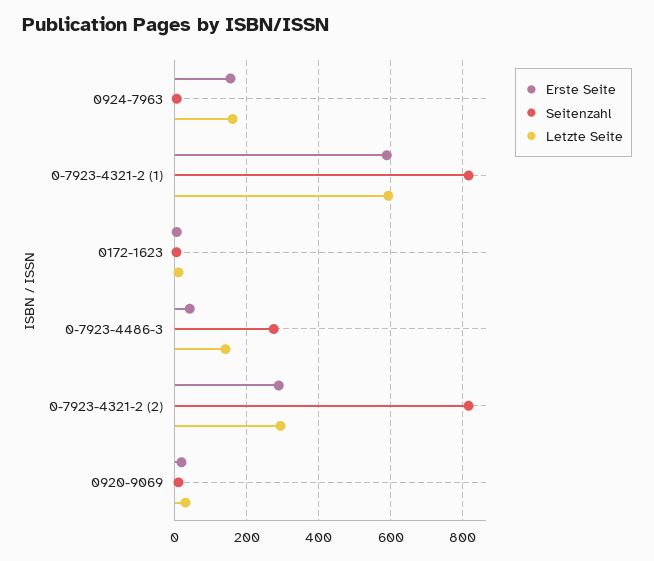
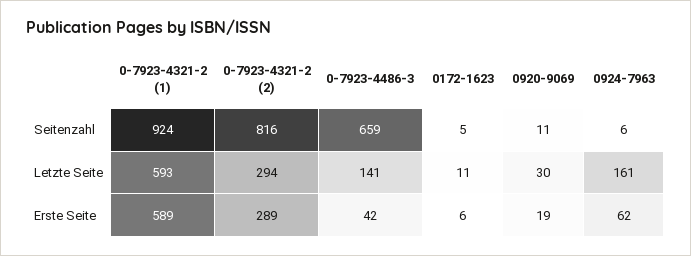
Erste Seite, 0924-7963: 160 -> 62
Seitenzahl, 0-7923-4321-2 (1): 820 -> 924
Seitenzahl, 0-7923-4486-3: 280 -> 659

